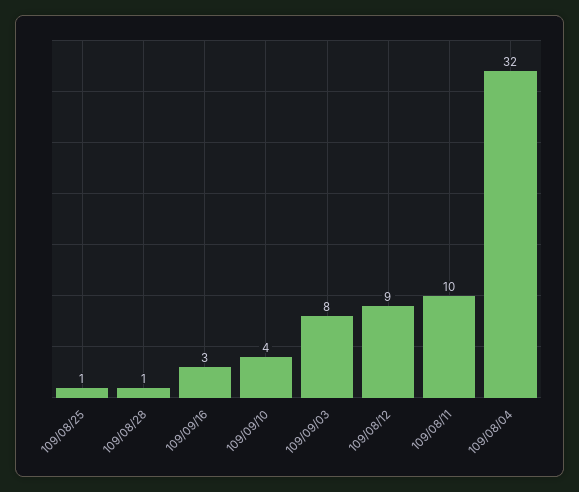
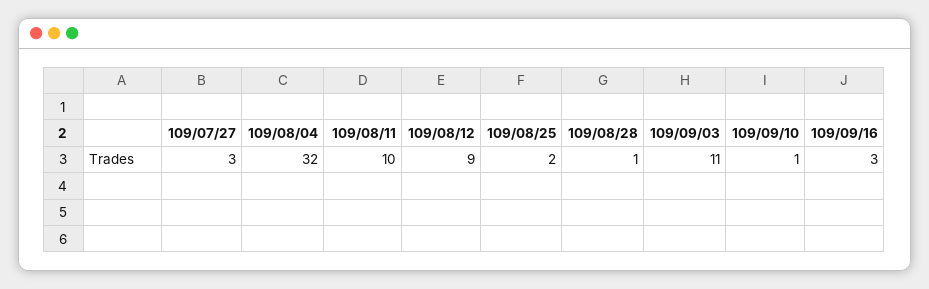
109/08/25: 1 -> 2
109/09/10: 4 -> 1
109/09/03: 8 -> 11
109/07/27: none -> 3

